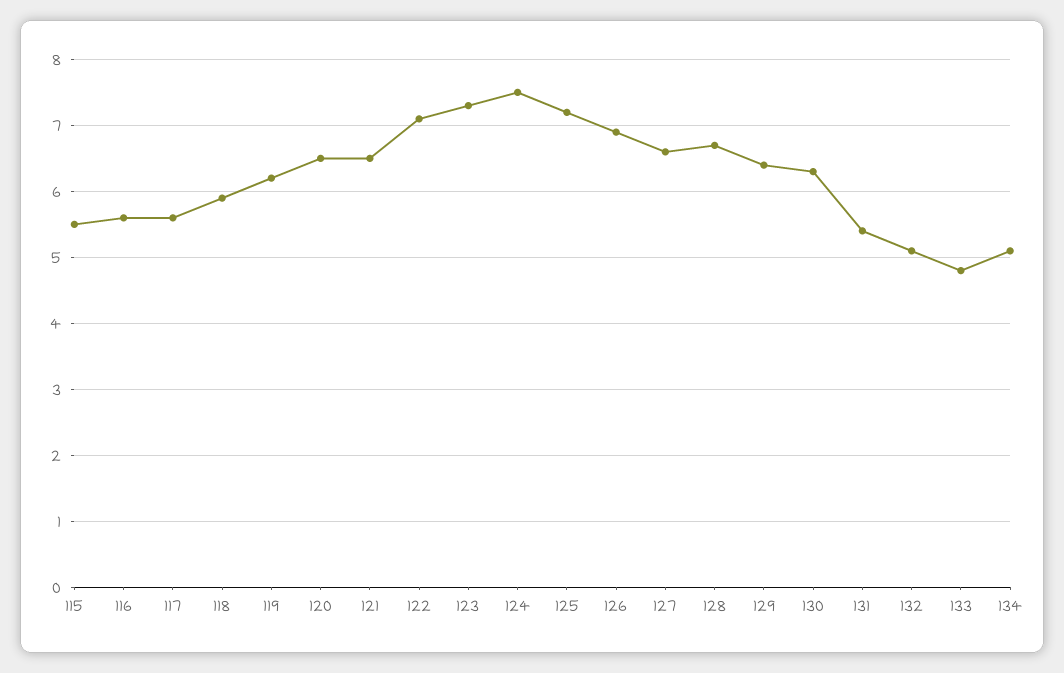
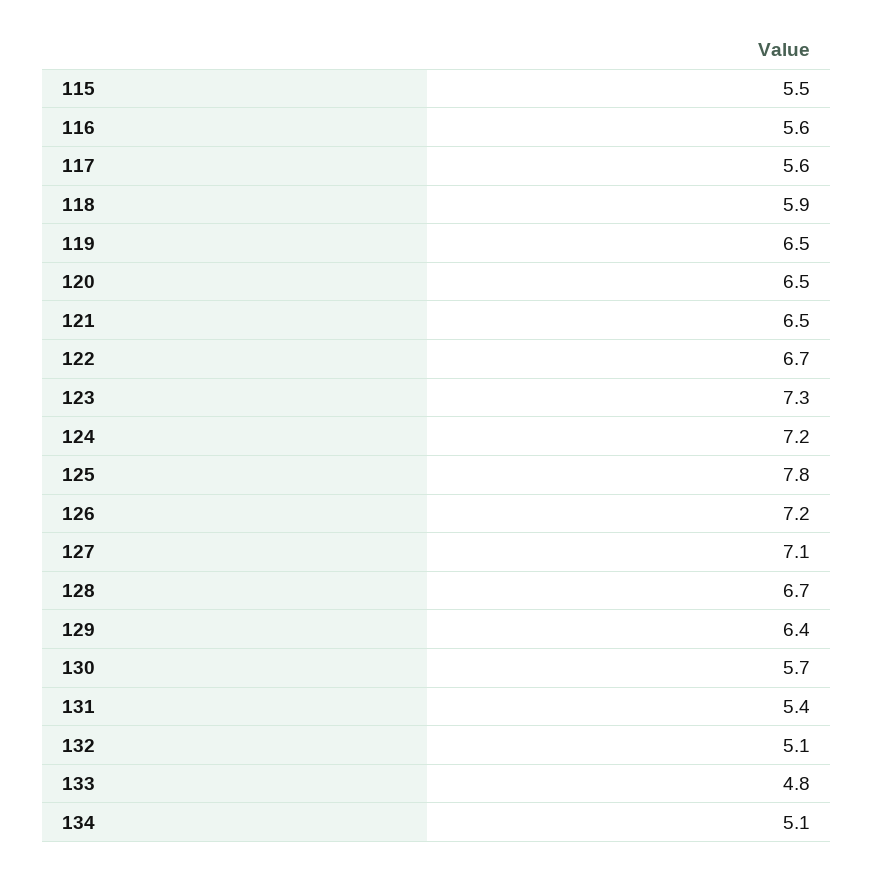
119: 6.2 -> 6.5
122: 7.1 -> 6.7
124: 7.5 -> 7.2
125: 7.2 -> 7.8
126: 6.9 -> 7.2
127: 6.6 -> 7.1
130: 6.3 -> 5.7

